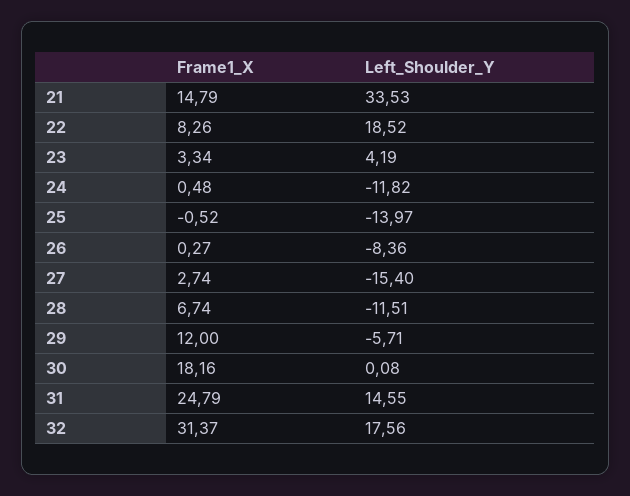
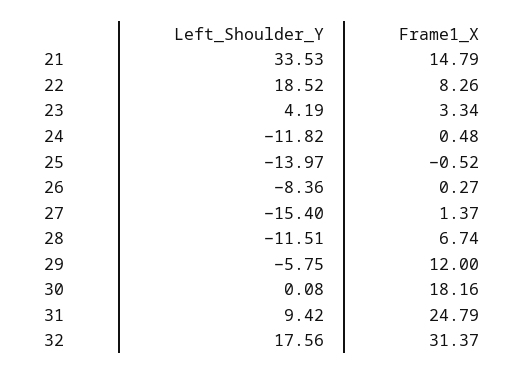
Frame1_X, 27: 2.74 -> 1.37
Left_Shoulder_Y, 29: -5.71 -> -5.75
Left_Shoulder_Y, 31: 14.55 -> 9.42

